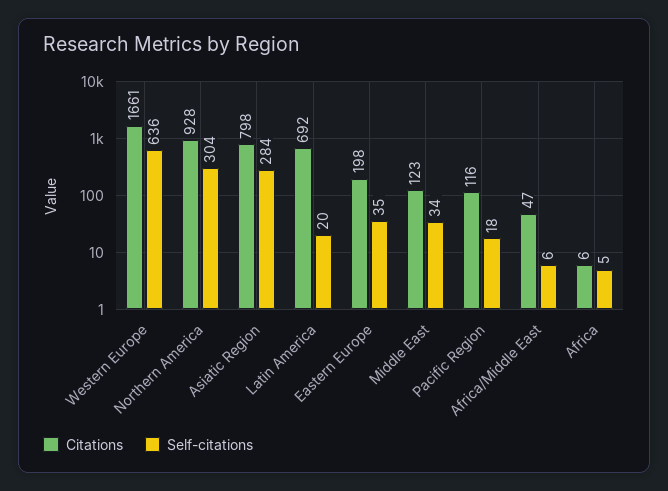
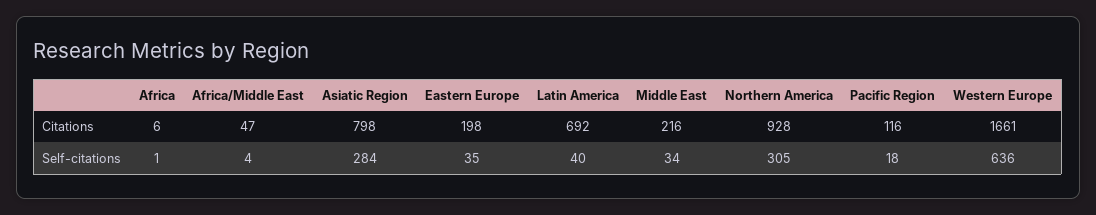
Self-citations, Northern America: 304 -> 305
Self-citations, Latin America: 20 -> 40
Citations, Middle East: 123 -> 216
Self-citations, Africa/Middle East: 6 -> 4
Self-citations, Africa: 5 -> 1

